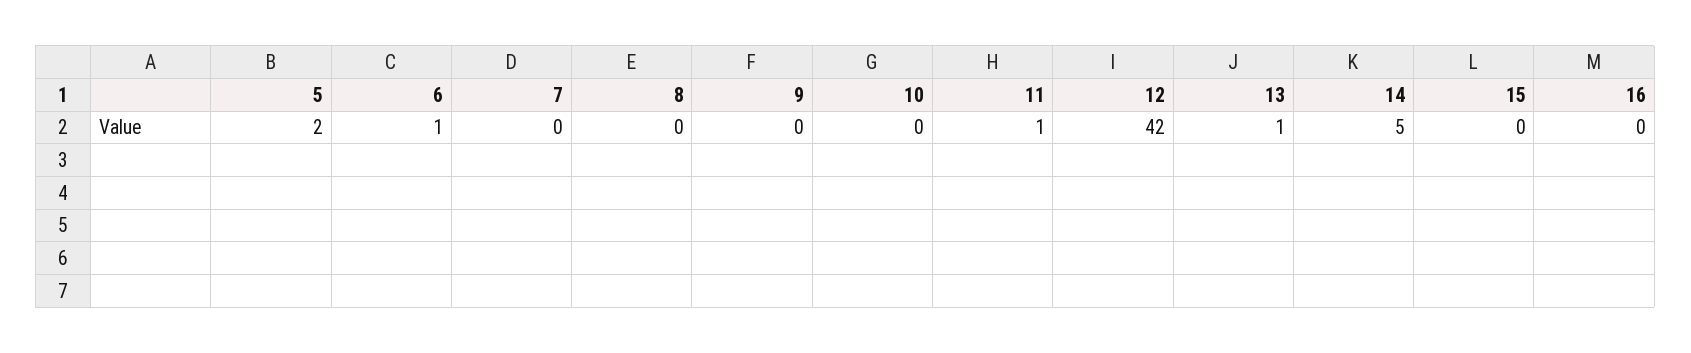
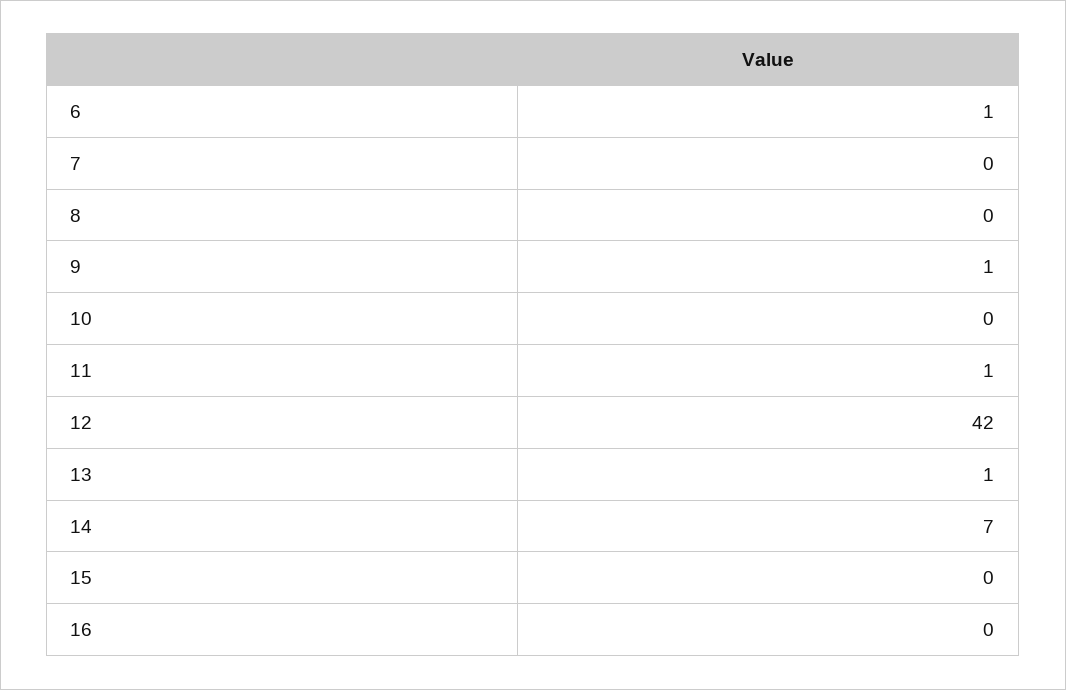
5: 2 -> none
9: 0 -> 1
14: 5 -> 7

